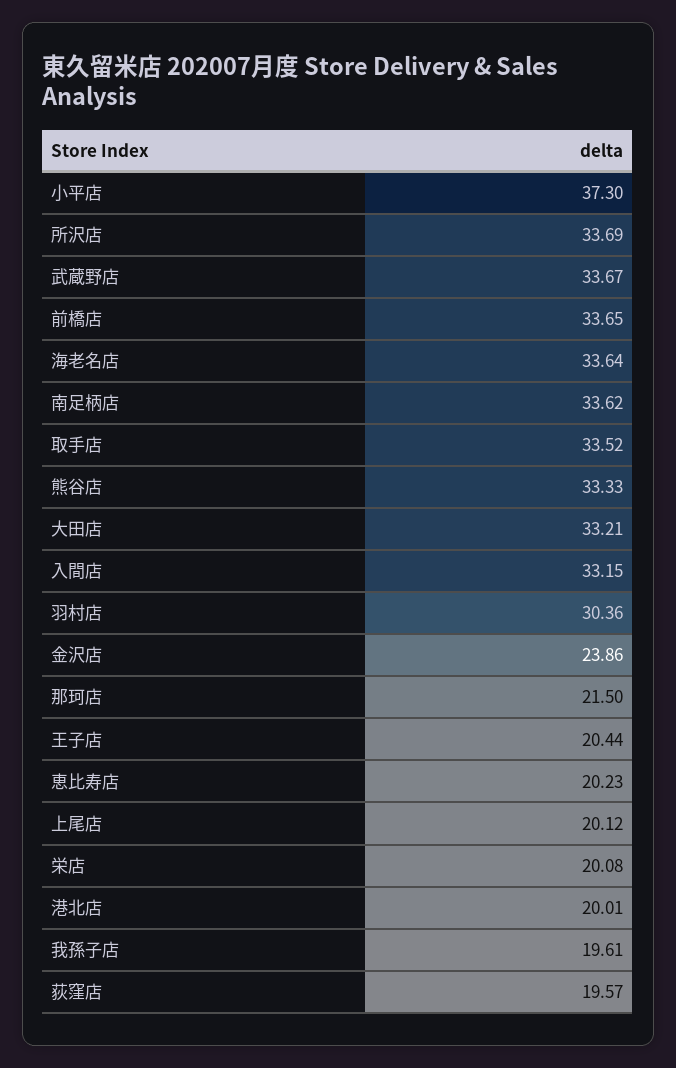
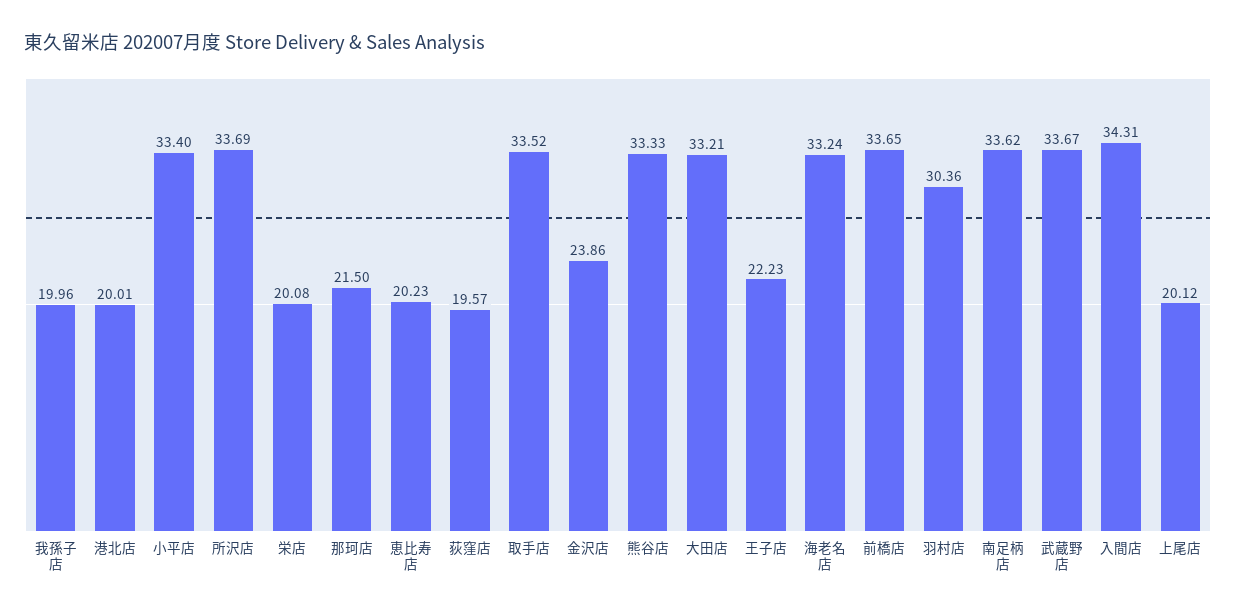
小平店: 37.3 -> 33.4
海老名店: 33.64 -> 33.24
入間店: 33.15 -> 34.31
王子店: 20.44 -> 22.23
我孫子店: 19.61 -> 19.96

